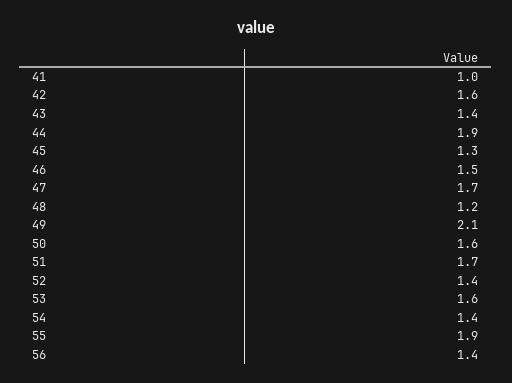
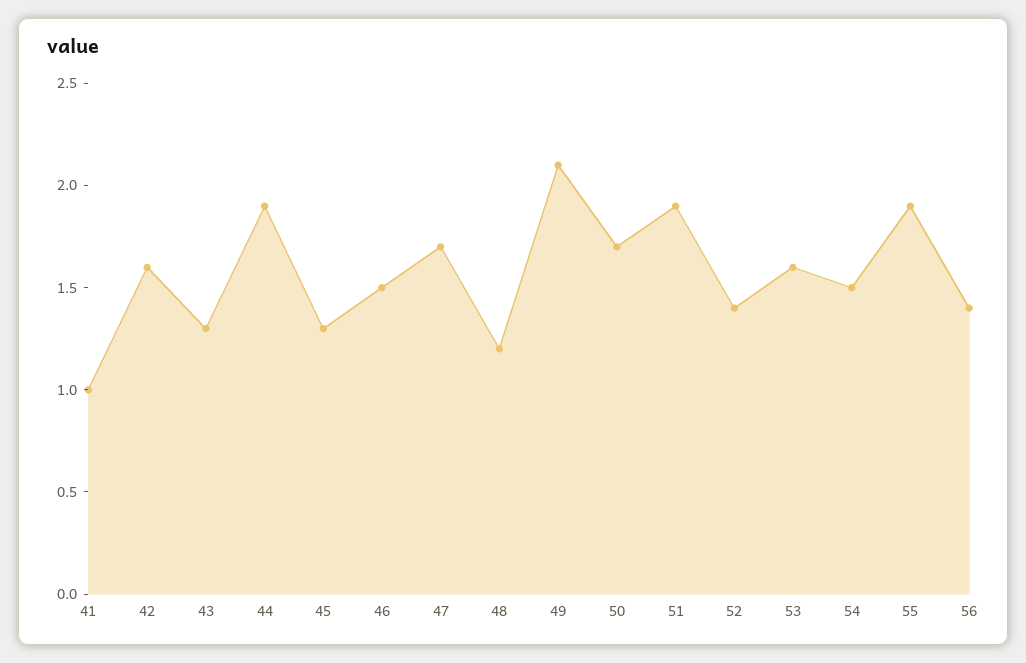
43: 1.4 -> 1.3
50: 1.6 -> 1.7
51: 1.7 -> 1.9
54: 1.4 -> 1.5

